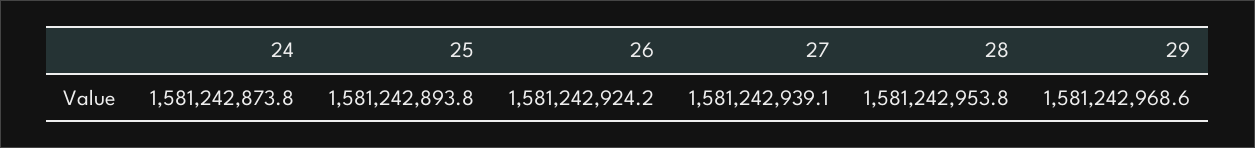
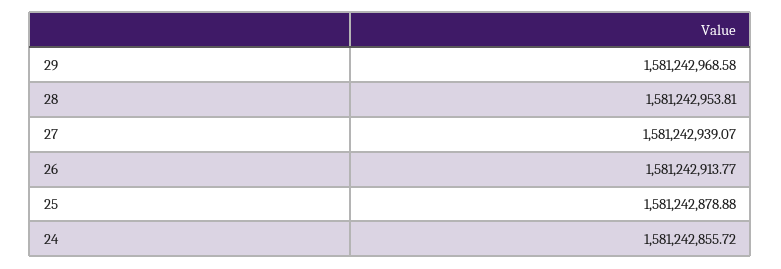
24: 1581242873.8 -> 1581242855.72
25: 1581242893.8 -> 1581242878.88
26: 1581242924.2 -> 1581242913.77

